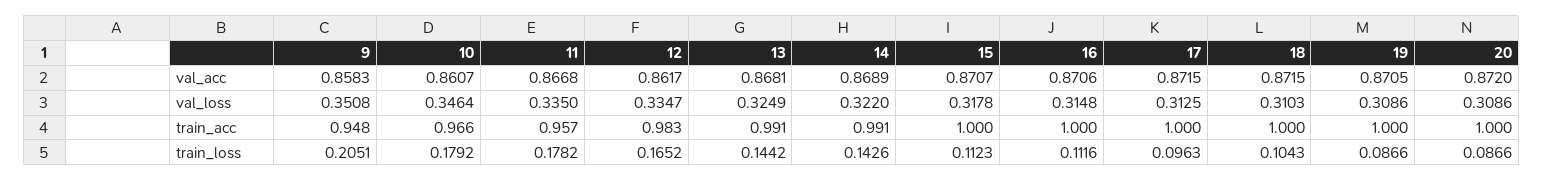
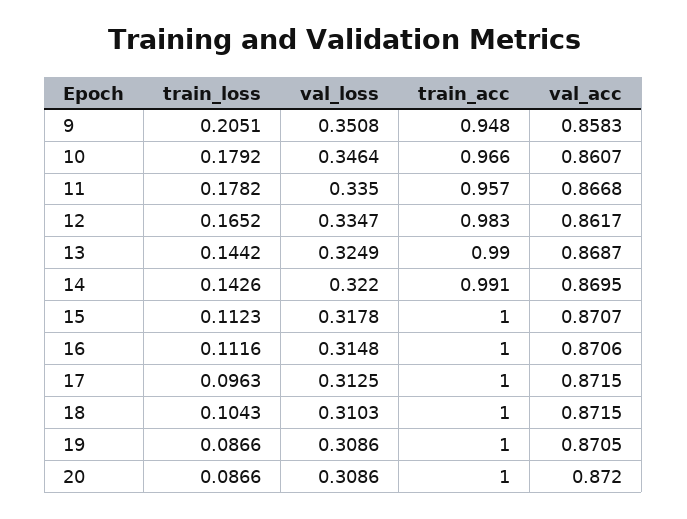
13, val_acc: 0.8681 -> 0.8687
14, val_acc: 0.8689 -> 0.8695
13, train_acc: 0.991 -> 0.99

